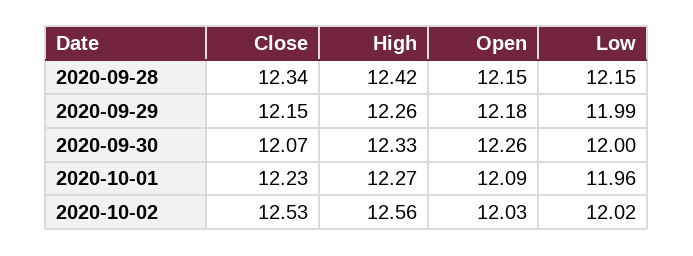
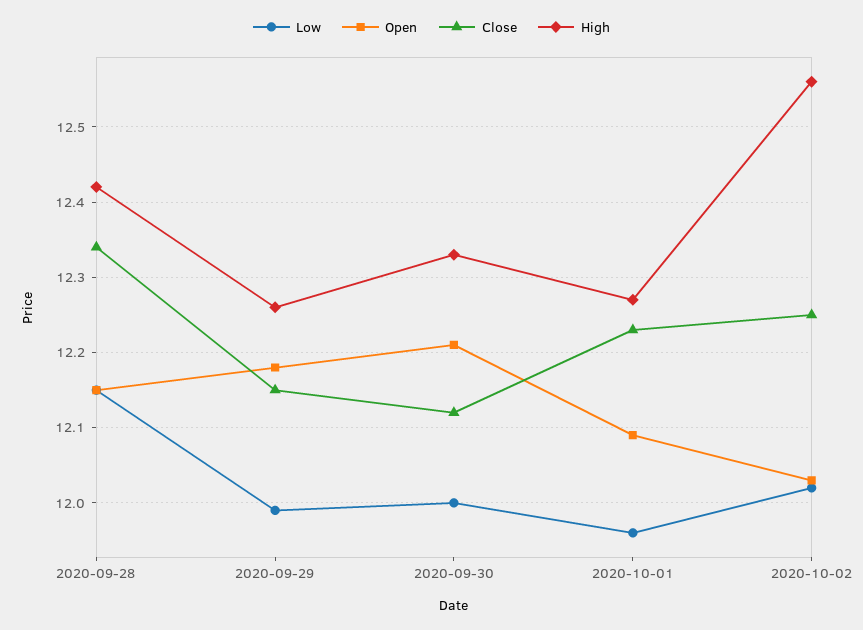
Close, 2020-09-30: 12.07 -> 12.12
Open, 2020-09-30: 12.26 -> 12.21
Close, 2020-10-02: 12.53 -> 12.25

